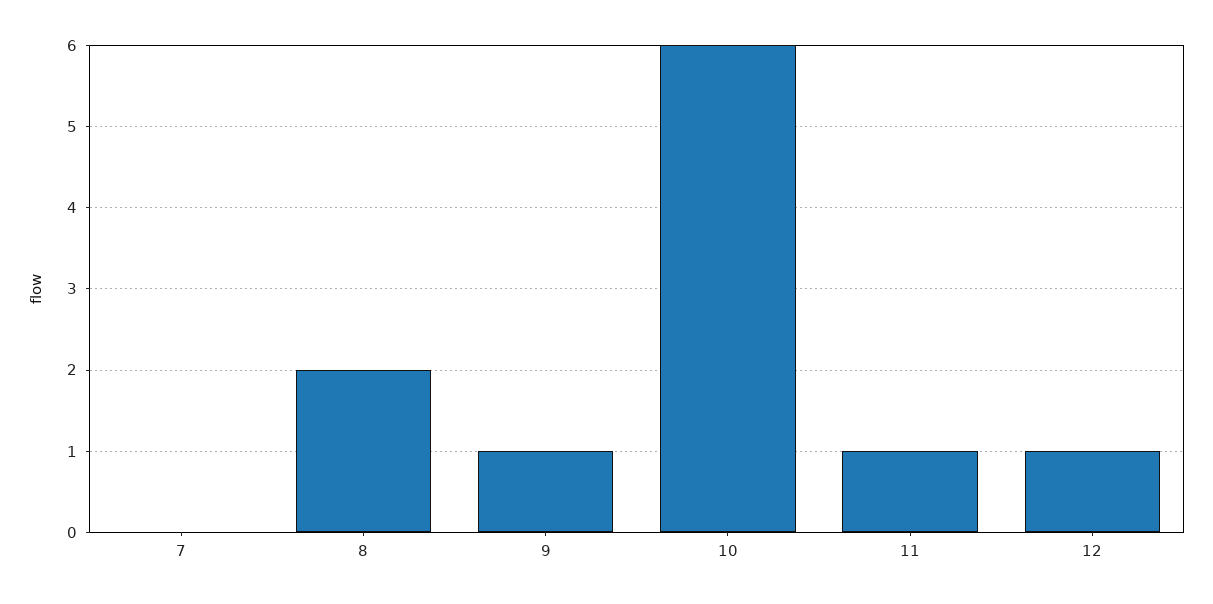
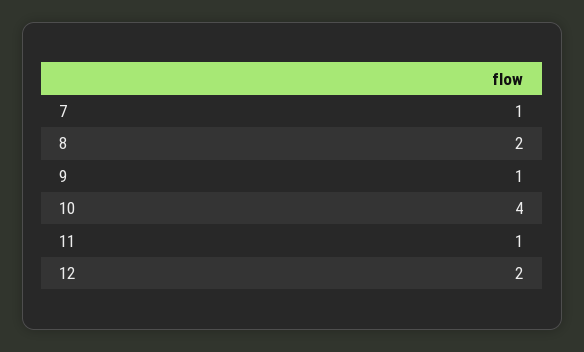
7: 0 -> 1
10: 6 -> 4
12: 1 -> 2

